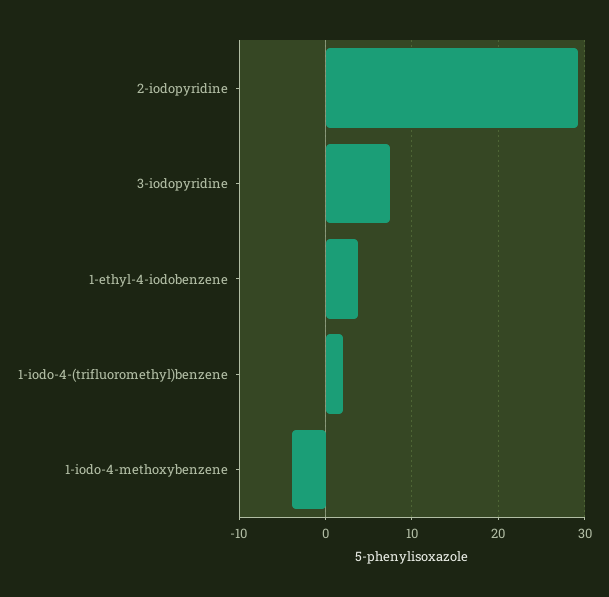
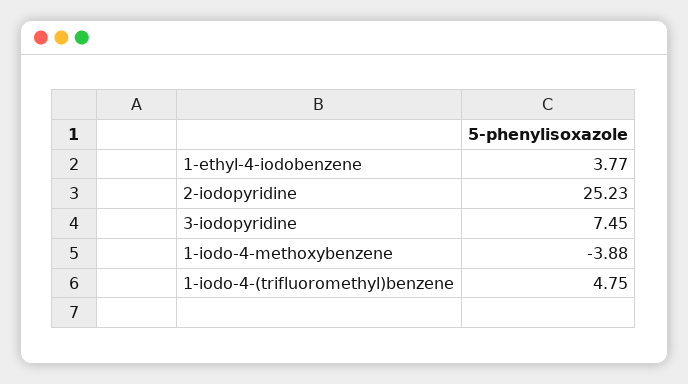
2-iodopyridine: 29 -> 25.23
1-iodo-4-(trifluoromethyl)benzene: 2 -> 4.75

